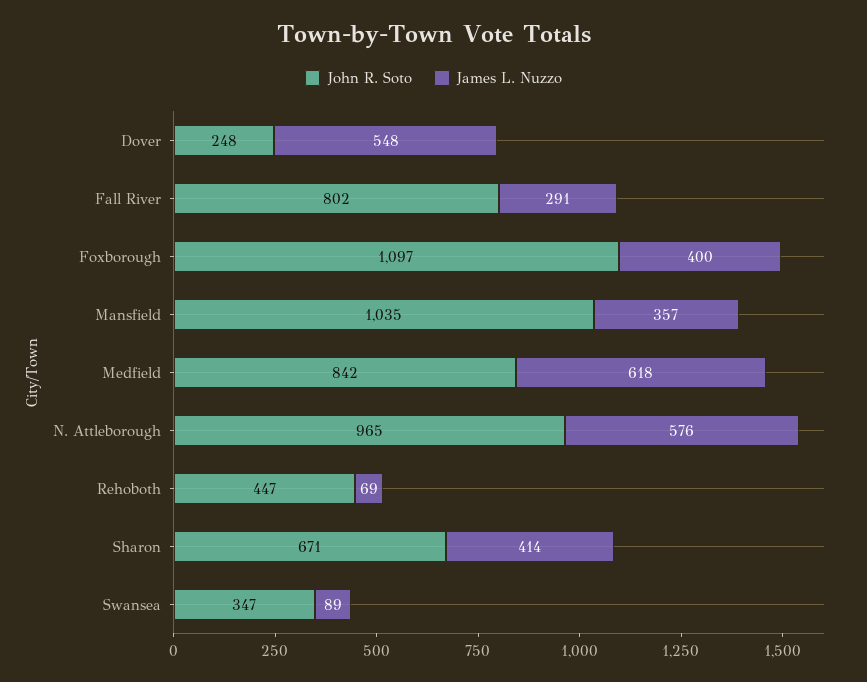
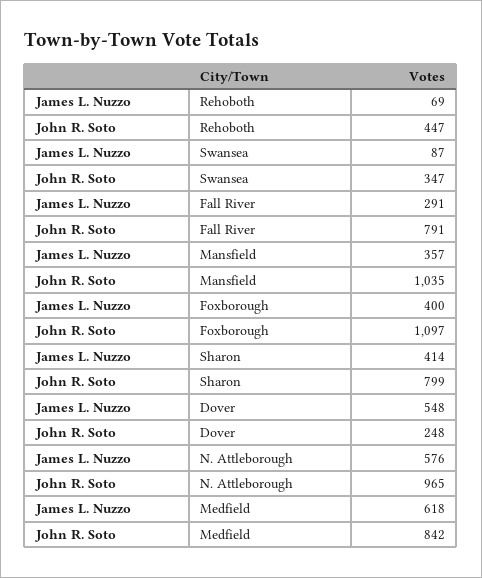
John R. Soto, Fall River: 802 -> 791
John R. Soto, Sharon: 671 -> 799
James L. Nuzzo, Swansea: 89 -> 87

